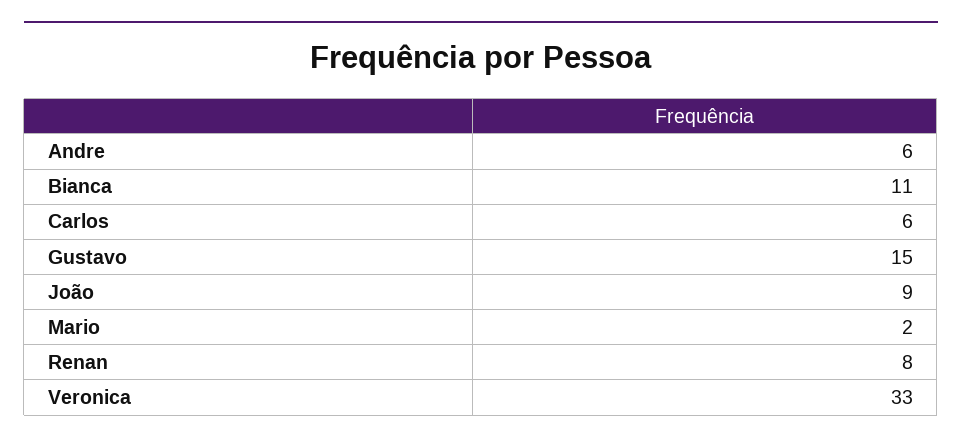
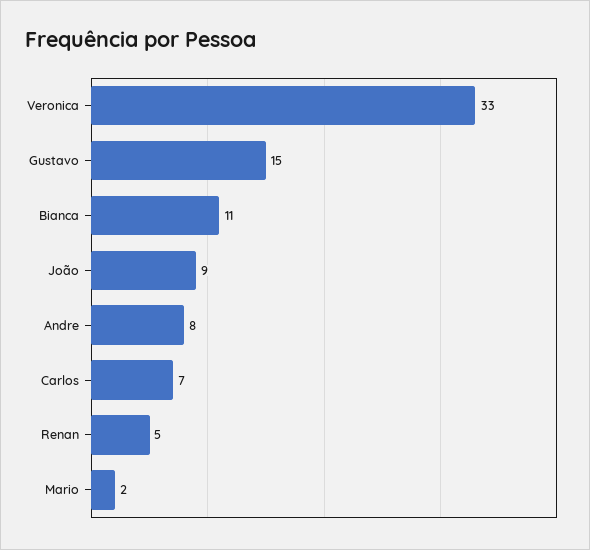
Andre: 6 -> 8
Carlos: 6 -> 7
Renan: 8 -> 5

